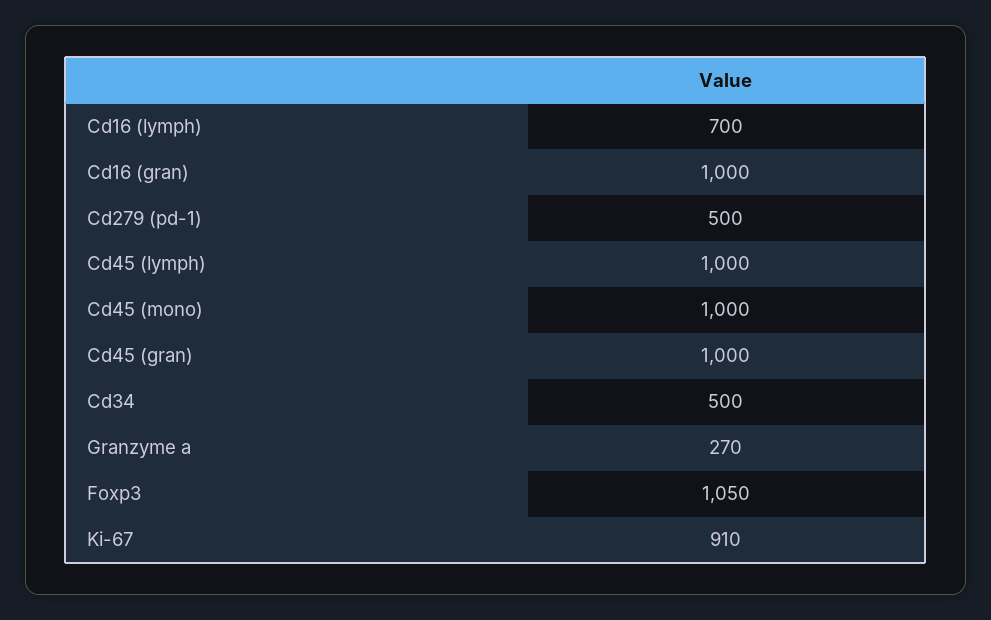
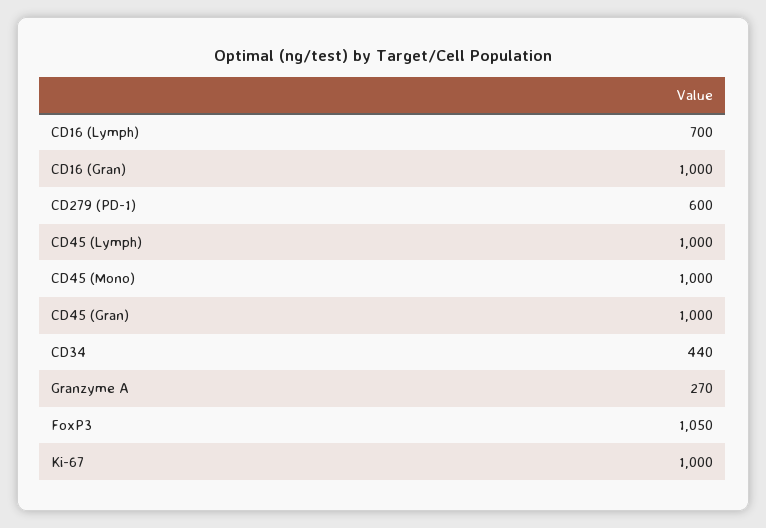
Cd279 (pd-1): 500 -> 600
Cd34: 500 -> 440
Ki-67: 910 -> 1000

